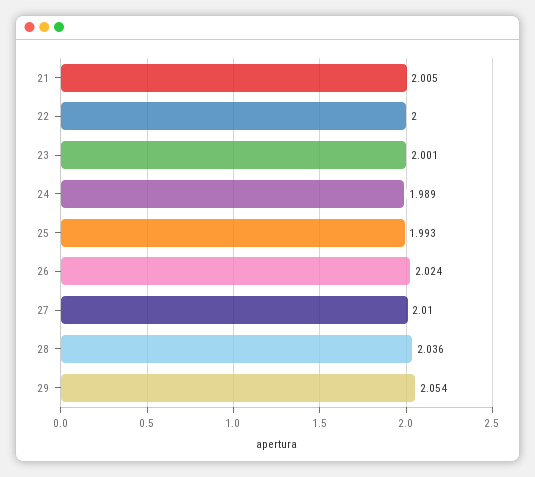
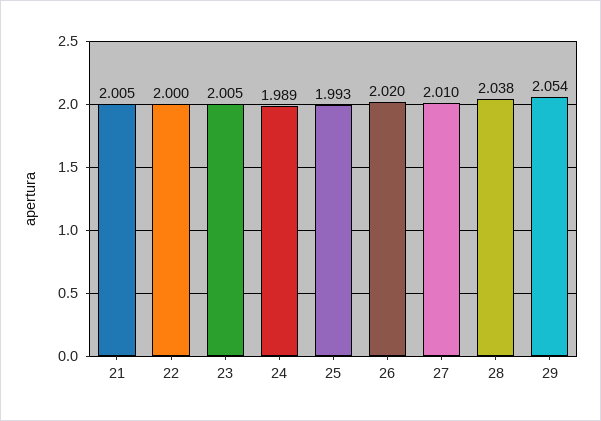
23: 2.001 -> 2.005
26: 2.024 -> 2.02
28: 2.036 -> 2.038

